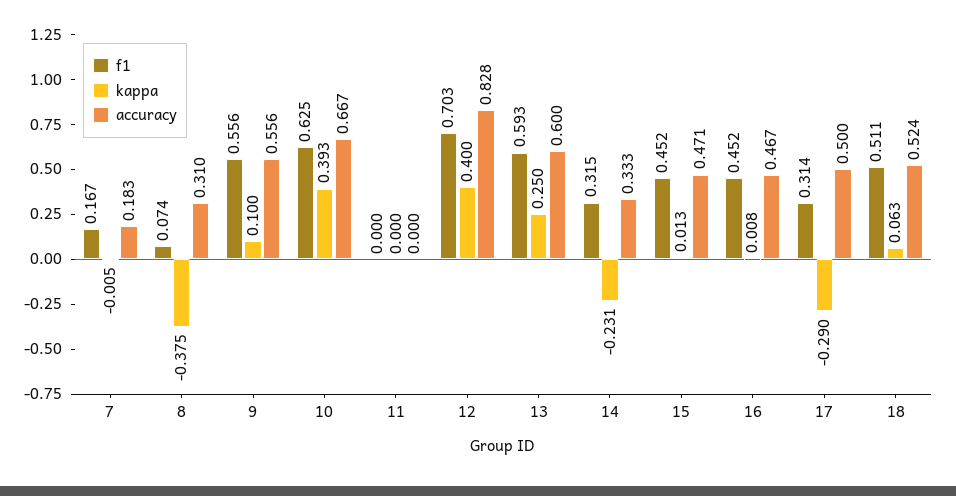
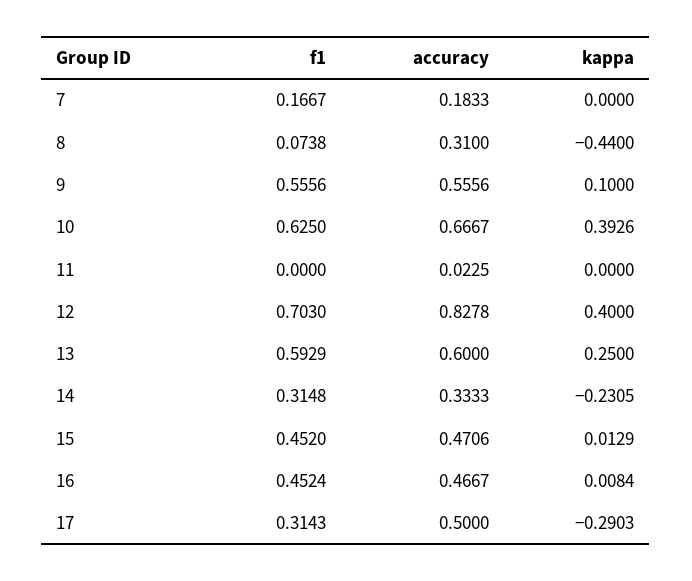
kappa, 7: -0.005 -> 0
kappa, 8: -0.375 -> -0.44
accuracy, 11: 0 -> 0.0225
f1, 18: 0.511 -> none
kappa, 18: 0.063 -> none
accuracy, 18: 0.524 -> none

